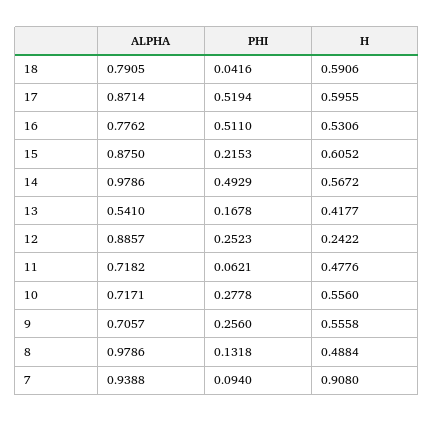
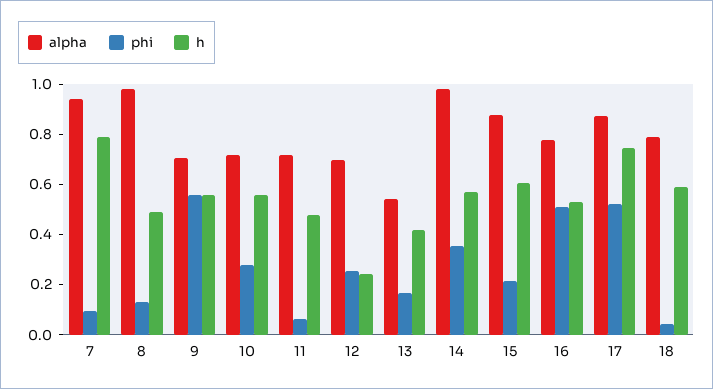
H, 17: 0.5955 -> 0.75
PHI, 14: 0.4929 -> 0.35
ALPHA, 12: 0.8857 -> 0.7
PHI, 9: 0.256 -> 0.55
H, 7: 0.908 -> 0.8

